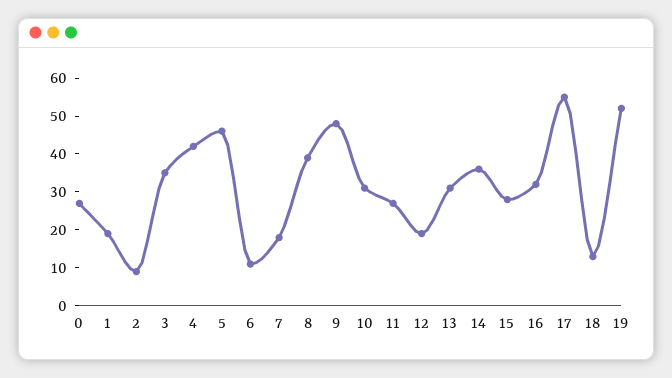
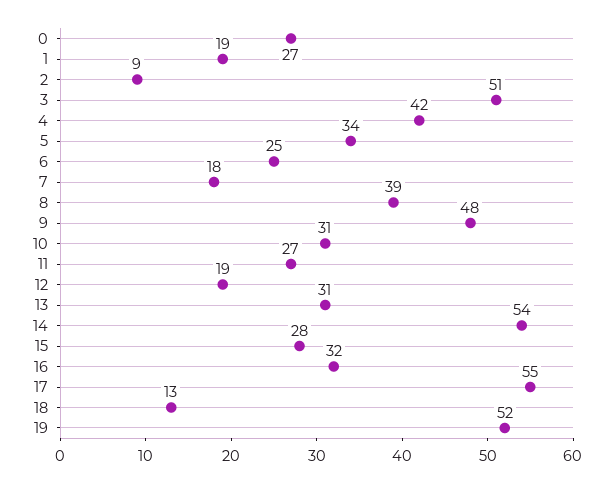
3: 35 -> 51
5: 45 -> 34
6: 10 -> 25
14: 35 -> 54

